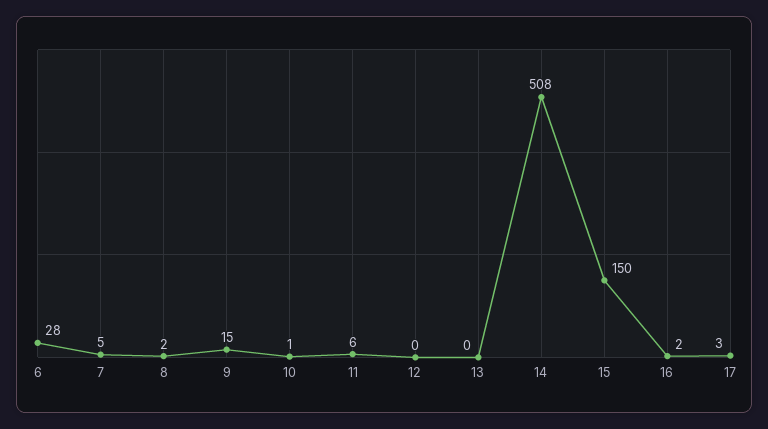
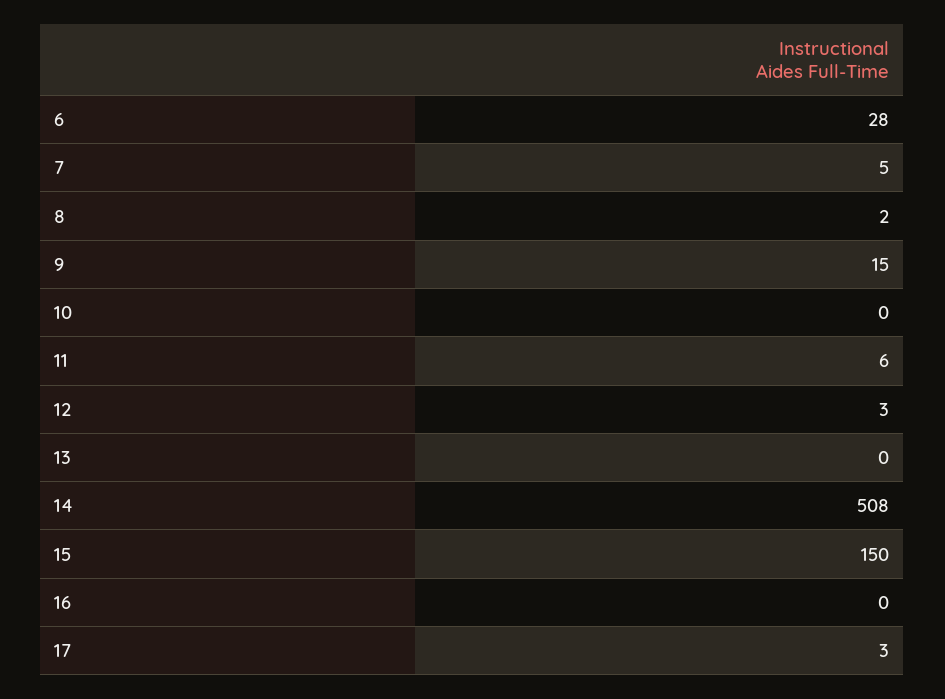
10: 1 -> 0
12: 0 -> 3
16: 2 -> 0

